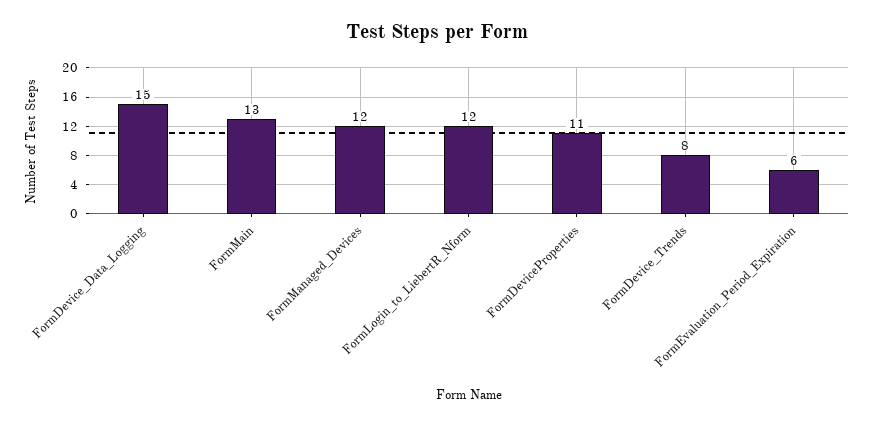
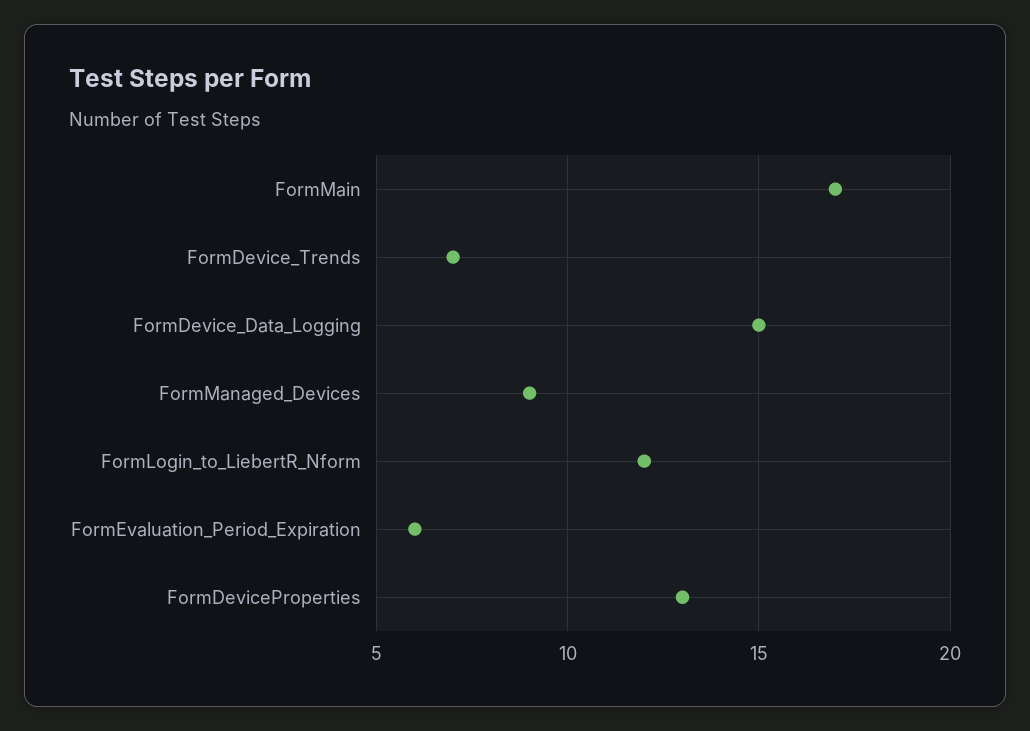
FormMain: 13 -> 17
FormManaged_Devices: 12 -> 9
FormDeviceProperties: 11 -> 13
FormDevice_Trends: 8 -> 7

